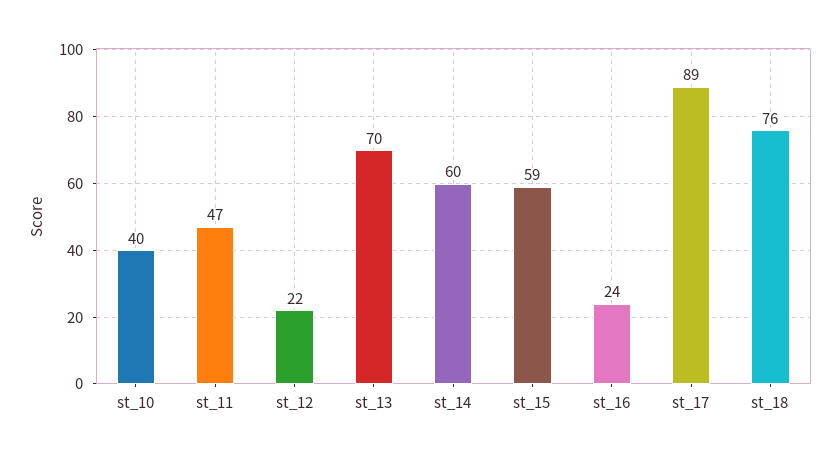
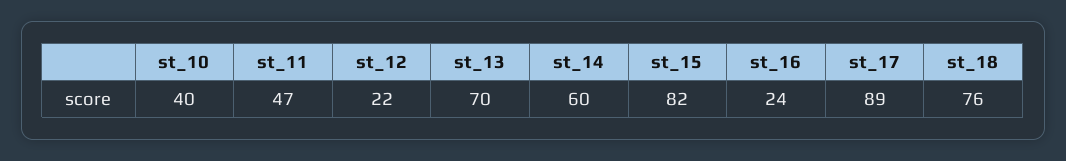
st_15: 59 -> 82

